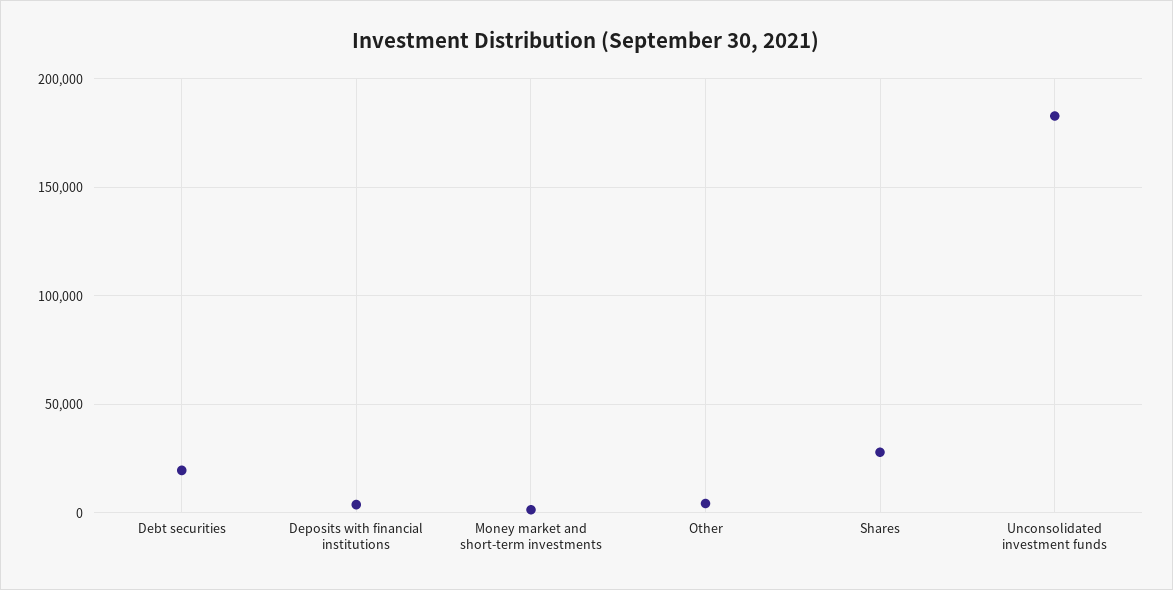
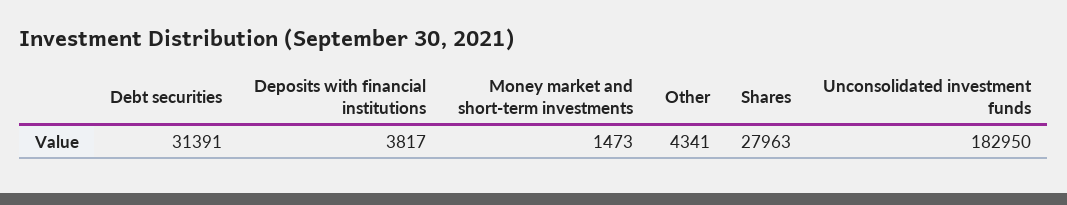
Debt securities: 20000 -> 31391

